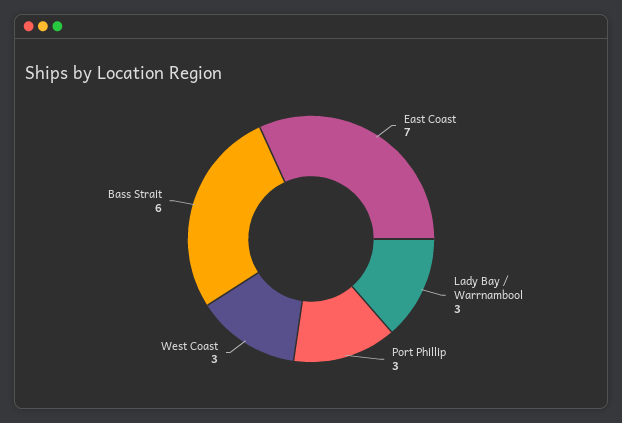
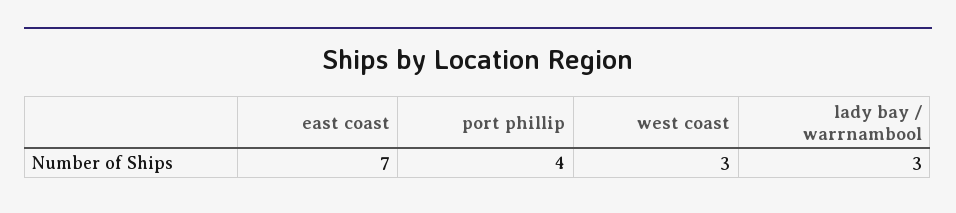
Port Phillip: 3 -> 4
Bass Strait: 6 -> none

